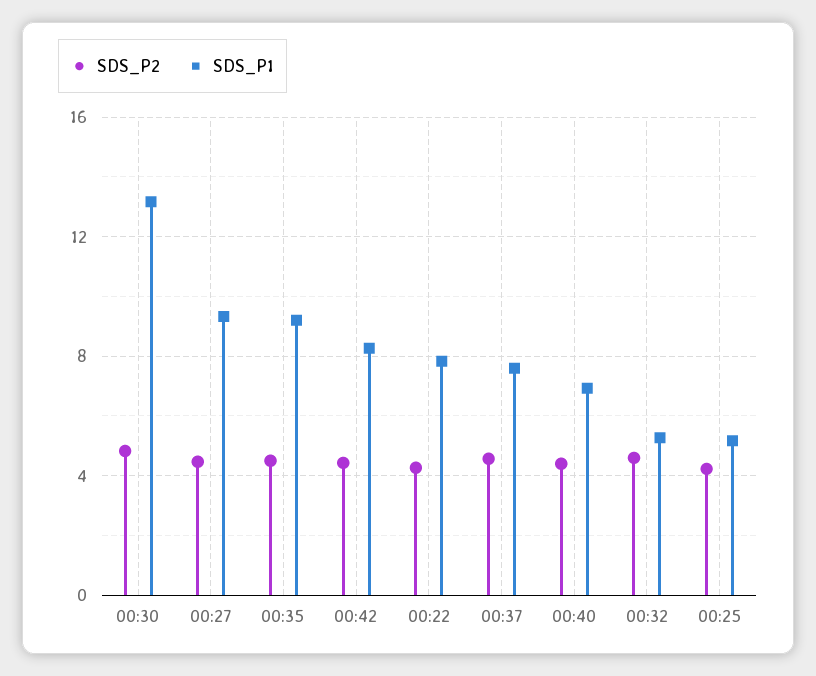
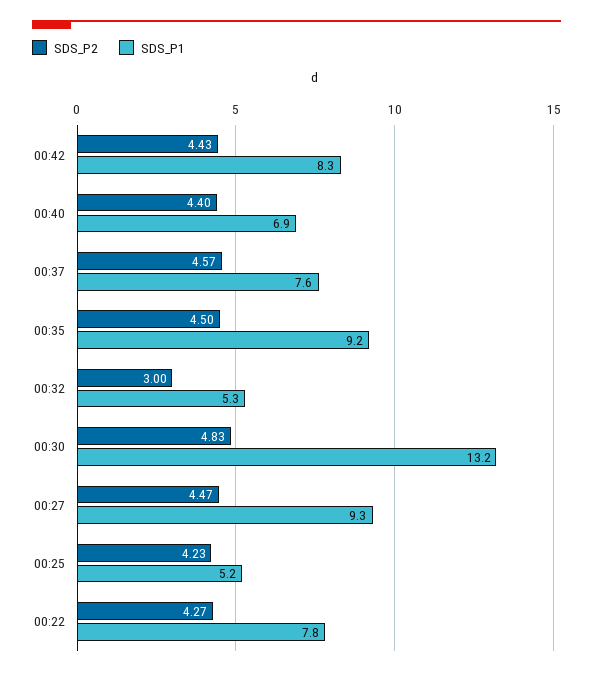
SDS_P2, 00:32: 4.5 -> 3

